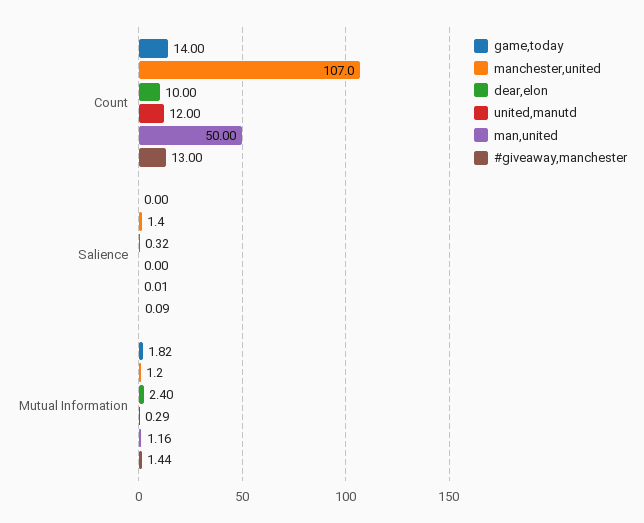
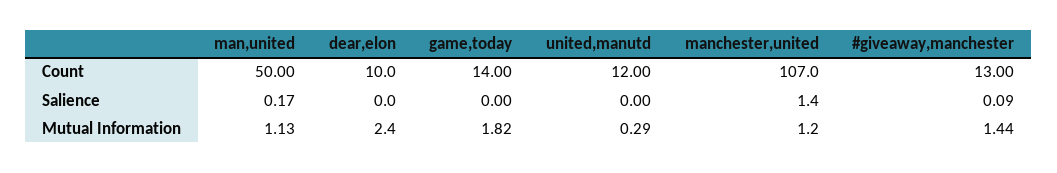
dear,elon, Salience: 0.32 -> 0
man,united, Salience: 0.01 -> 0.17
man,united, Mutual Information: 1.16 -> 1.13

